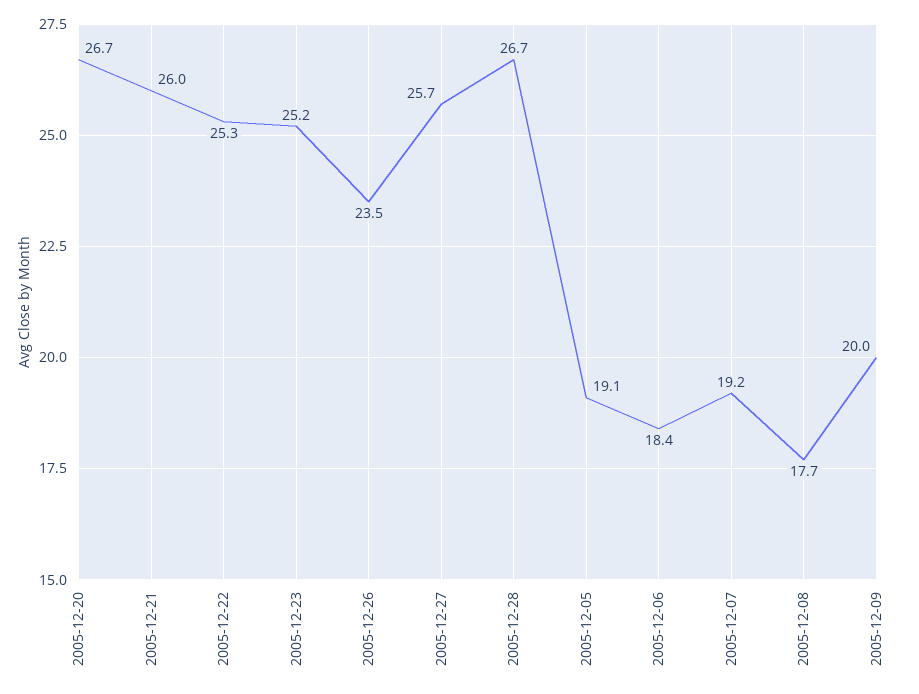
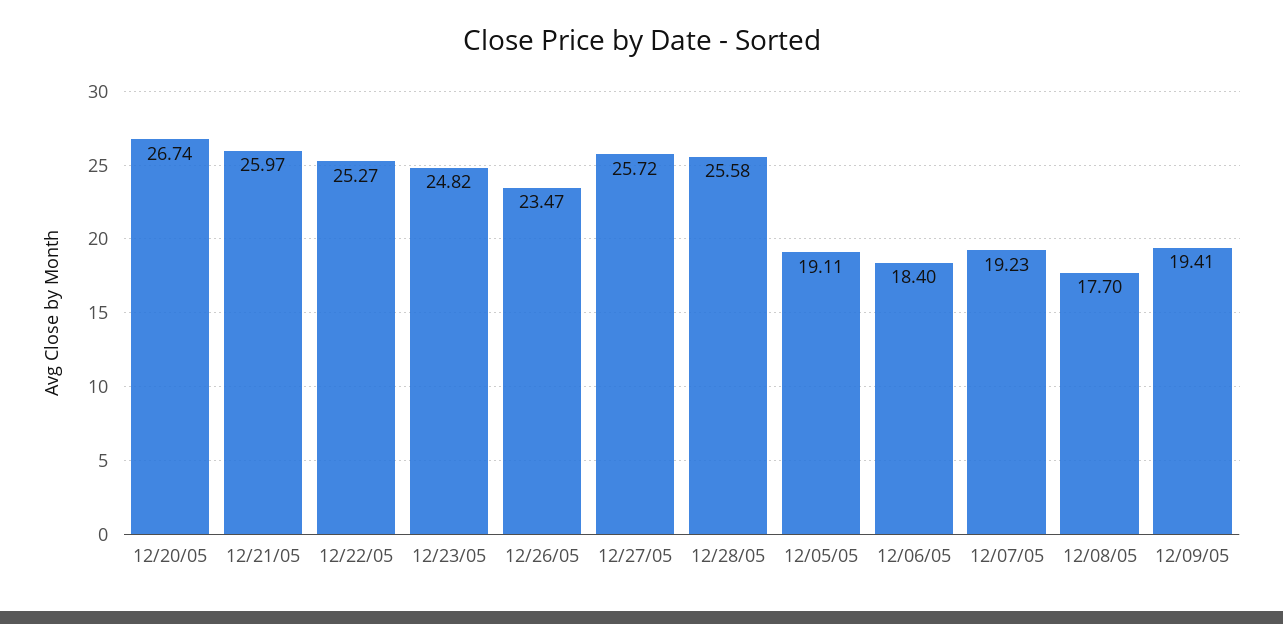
2005-12-23: 25.2 -> 24.82
2005-12-28: 26.7 -> 25.58
2005-12-09: 20 -> 19.41

